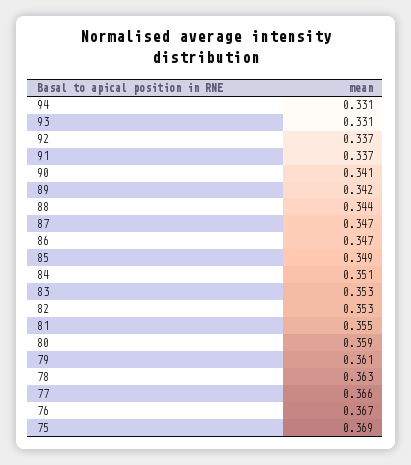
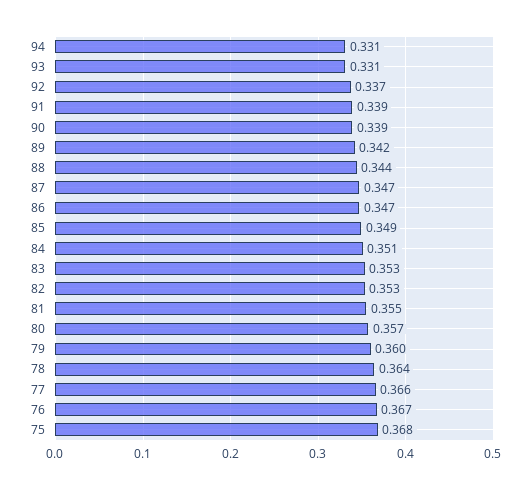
91: 0.337 -> 0.339
90: 0.341 -> 0.339
80: 0.359 -> 0.357
79: 0.361 -> 0.36
78: 0.363 -> 0.364
75: 0.369 -> 0.368

